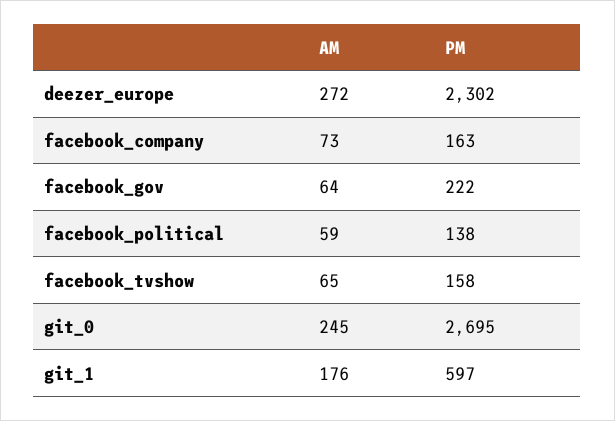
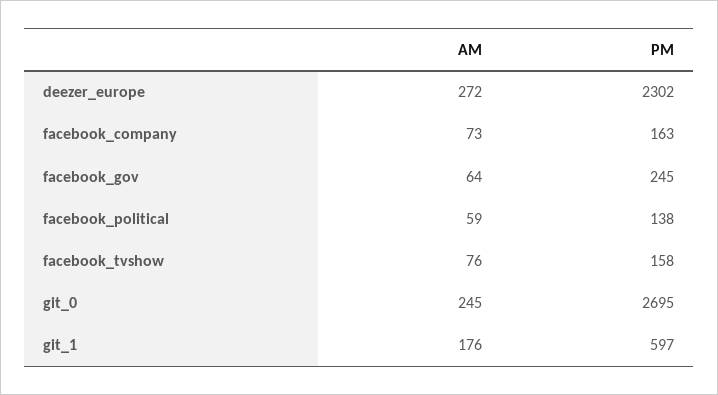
PM, facebook_gov: 222 -> 245
AM, facebook_tvshow: 65 -> 76

